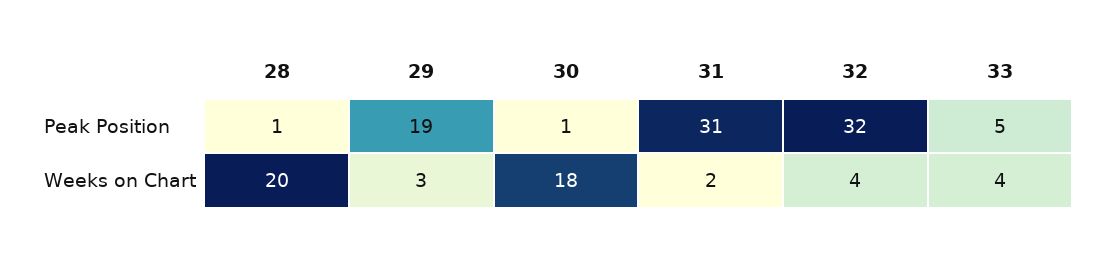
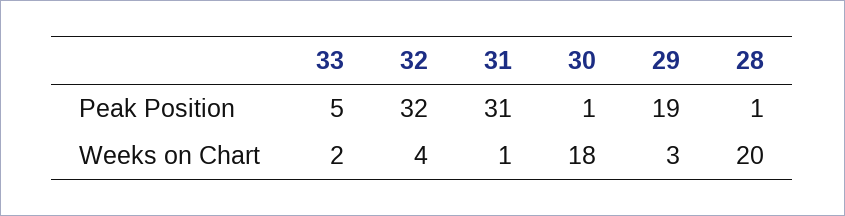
31, Weeks on Chart: 2 -> 1
33, Weeks on Chart: 4 -> 2

